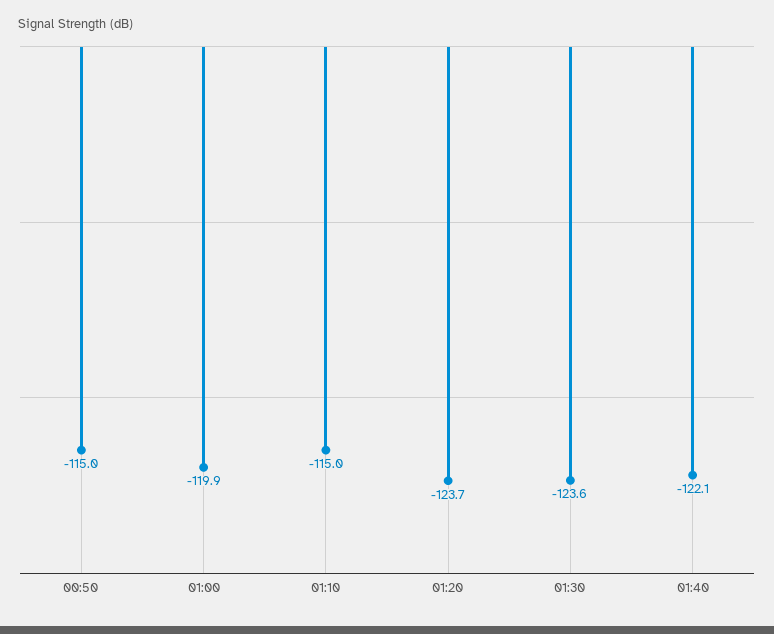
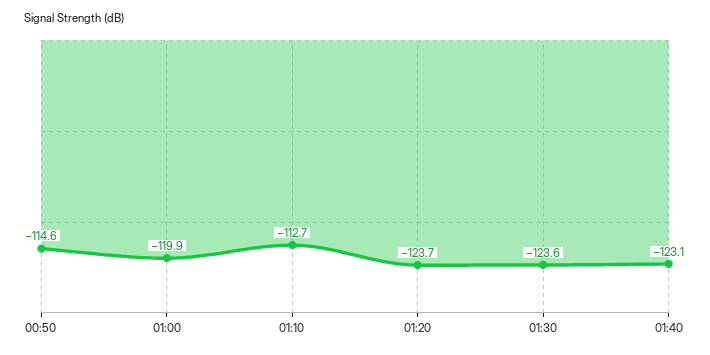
00:50: -115 -> -114.6
01:10: -115 -> -112.7
01:40: -122.1 -> -123.1

